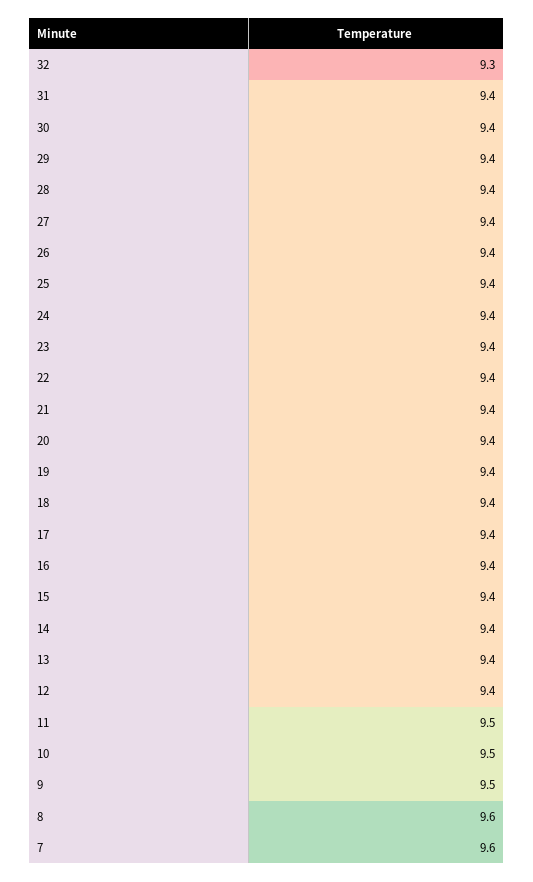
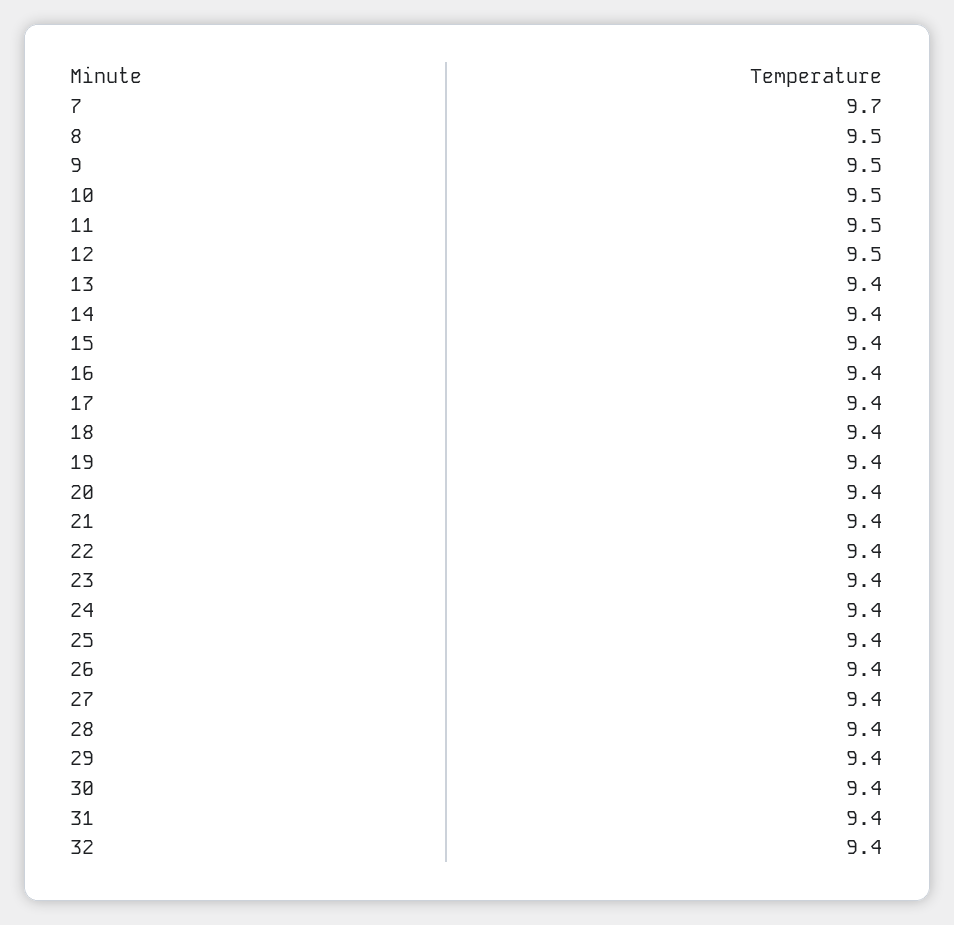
32: 9.3 -> 9.4
12: 9.4 -> 9.5
8: 9.6 -> 9.5
7: 9.6 -> 9.7

